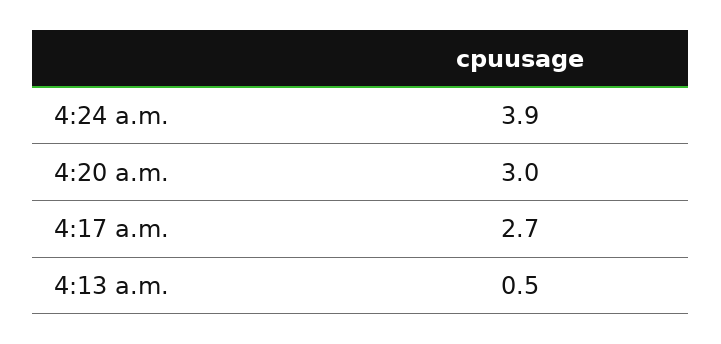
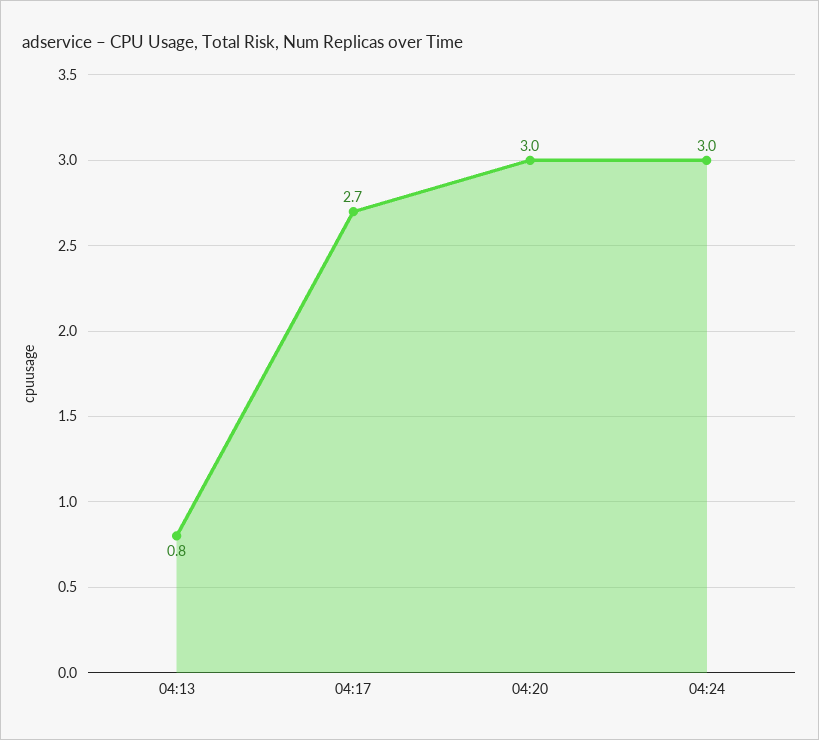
4:24 a.m.: 3.9 -> 3
4:13 a.m.: 0.5 -> 0.8

